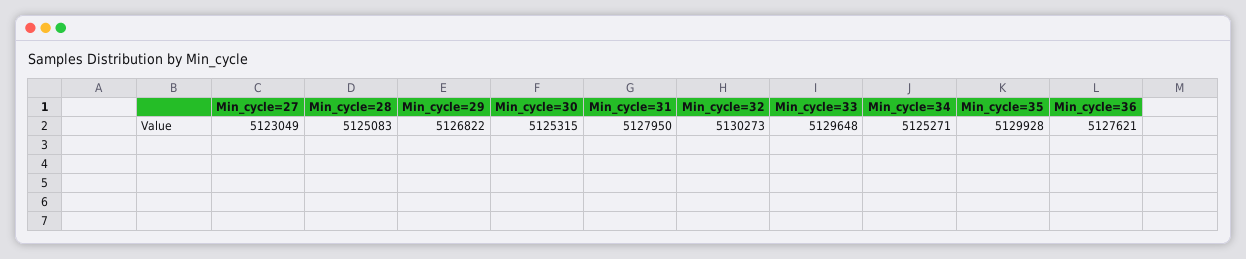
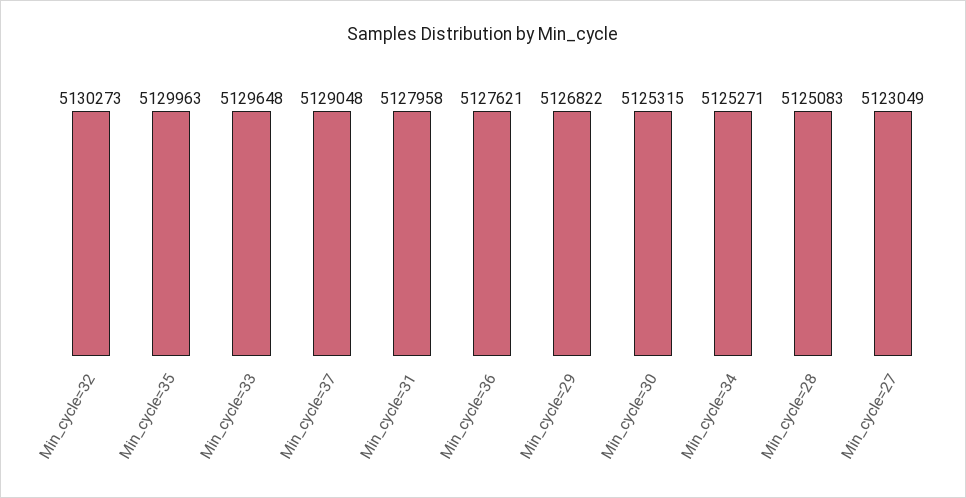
Min_cycle=31: 5127950 -> 5127958
Min_cycle=35: 5129928 -> 5129963
Min_cycle=37: none -> 5129048

